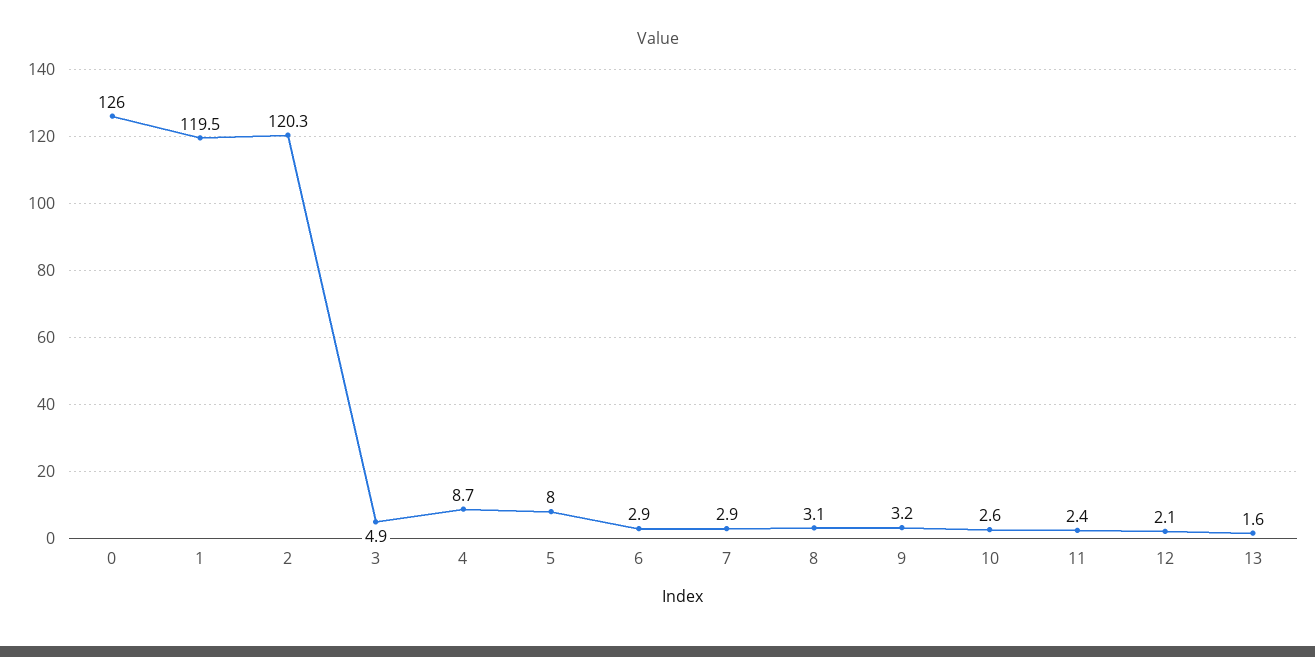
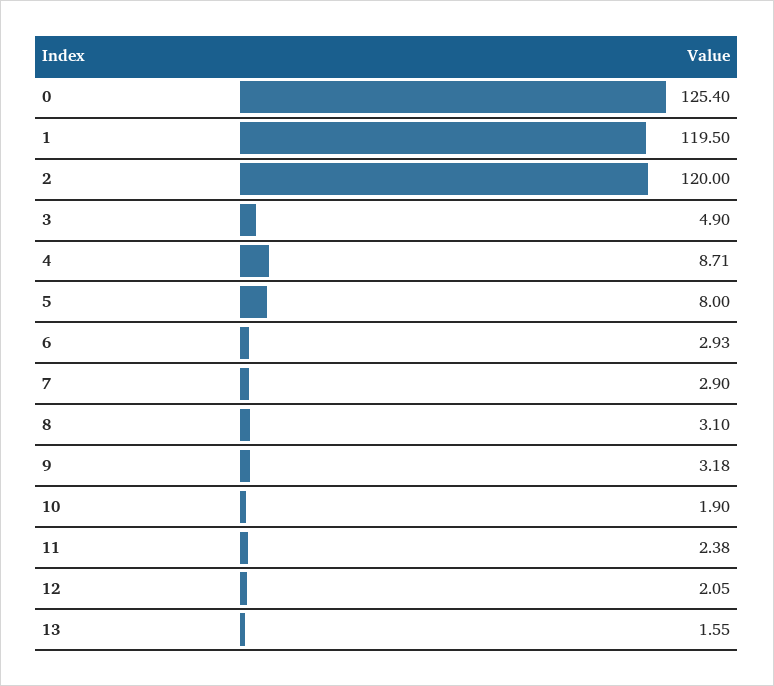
0: 126 -> 125.4
2: 120.3 -> 120
10: 2.6 -> 1.9

